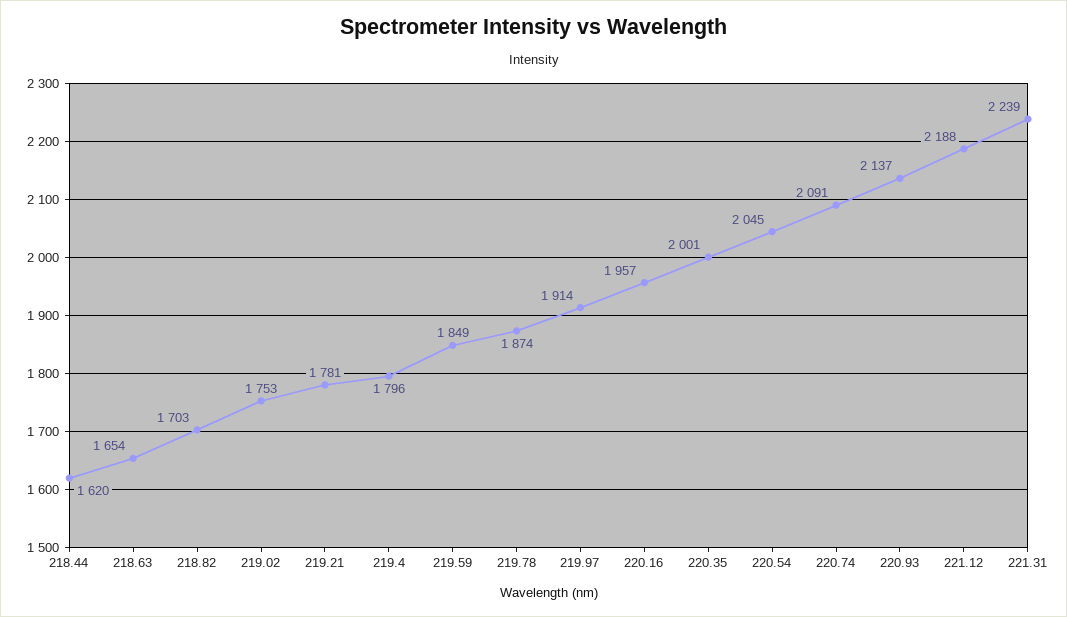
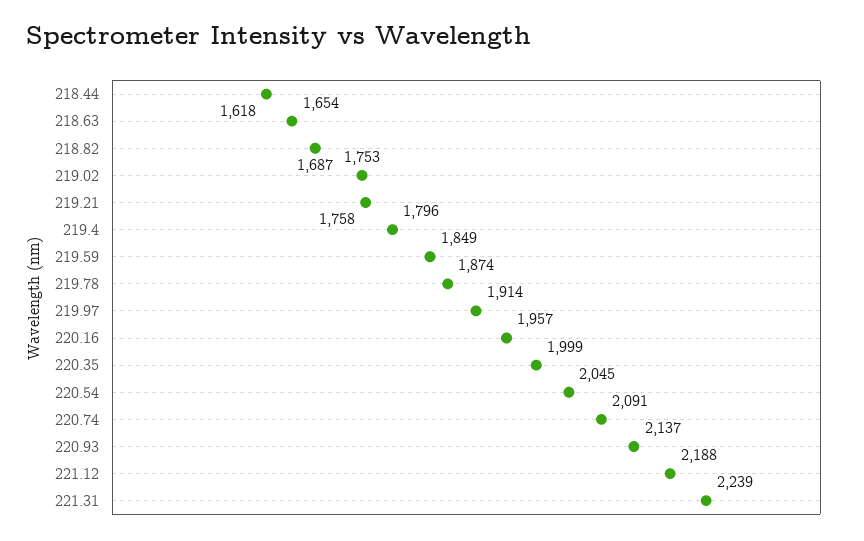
218.44: 1620 -> 1618
218.82: 1703 -> 1687
219.21: 1781 -> 1758
220.35: 2001 -> 1999

